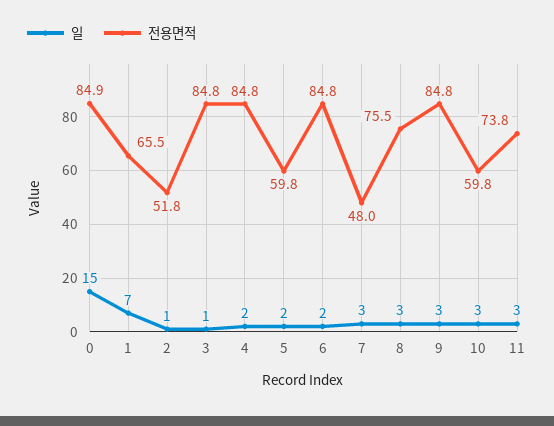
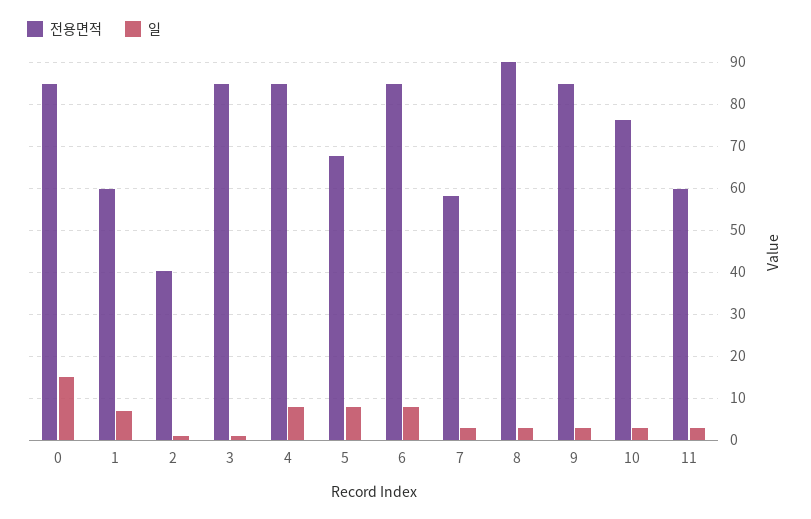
전용면적, 1: 65.5 -> 60
전용면적, 2: 51.8 -> 40
일, 4: 2 -> 8
일, 5: 2 -> 8
전용면적, 5: 59.8 -> 68
일, 6: 2 -> 8
전용면적, 7: 48 -> 58
전용면적, 8: 75.5 -> 90
전용면적, 10: 59.8 -> 76
전용면적, 11: 73.8 -> 60

